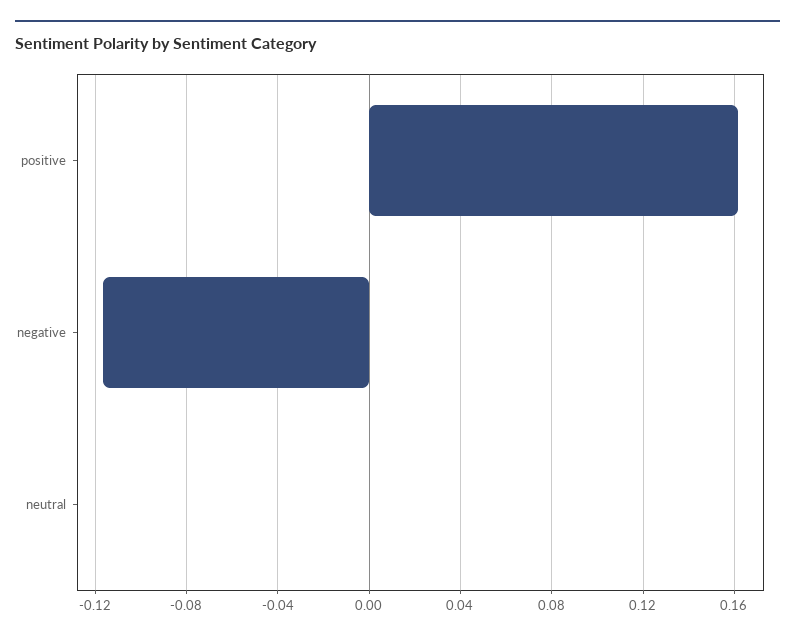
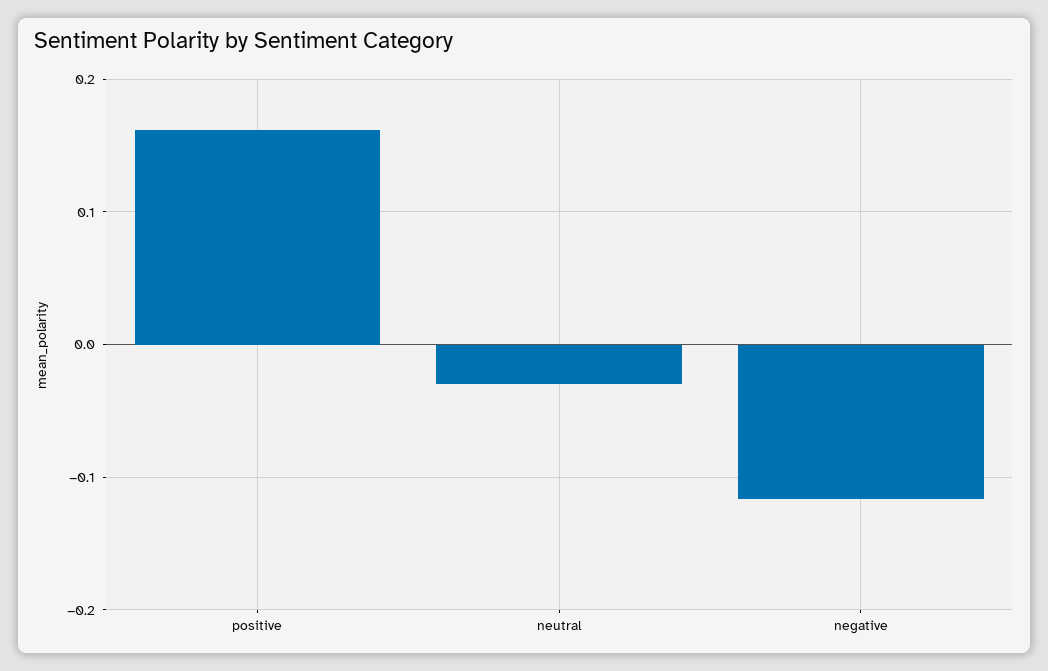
neutral: 0 -> -0.03

